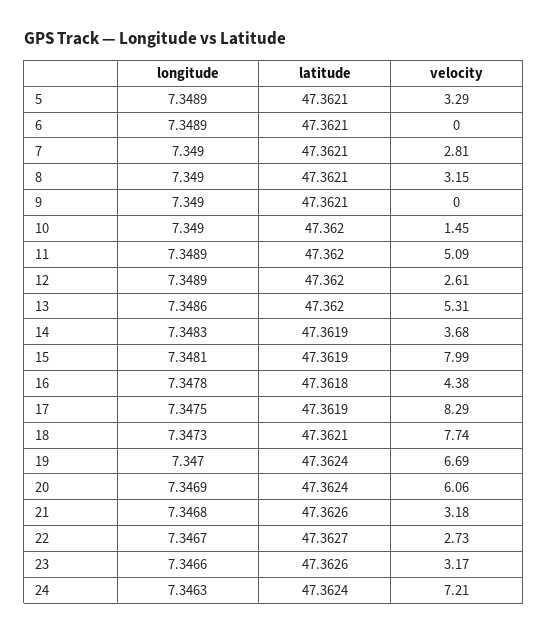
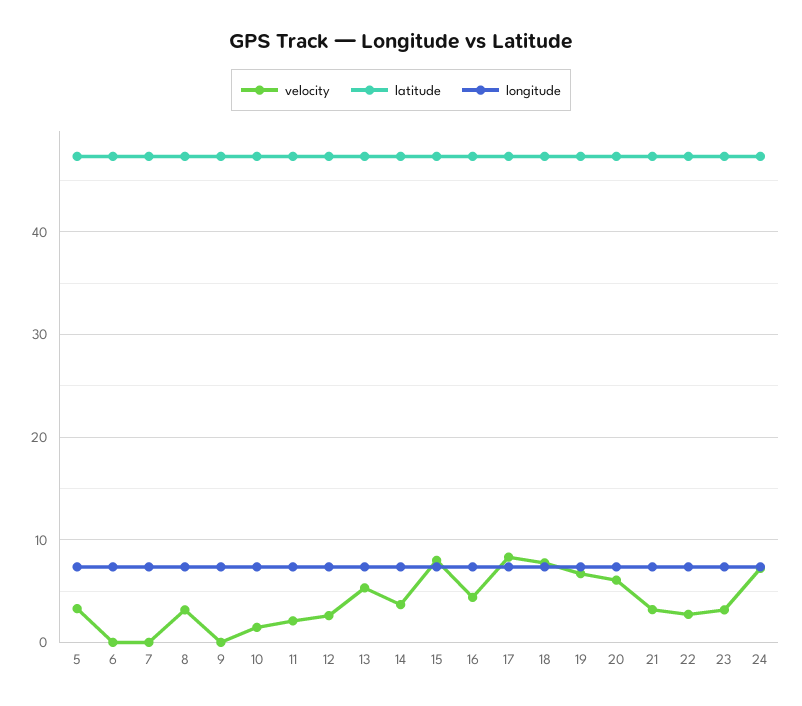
velocity, 7: 2.81 -> 0
velocity, 11: 5.09 -> 2

